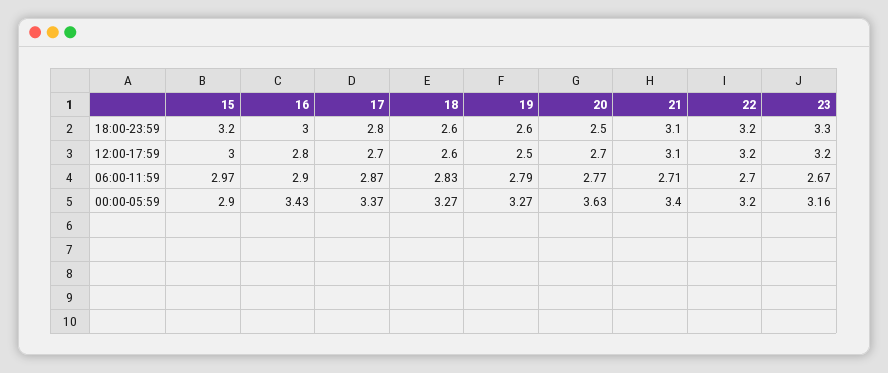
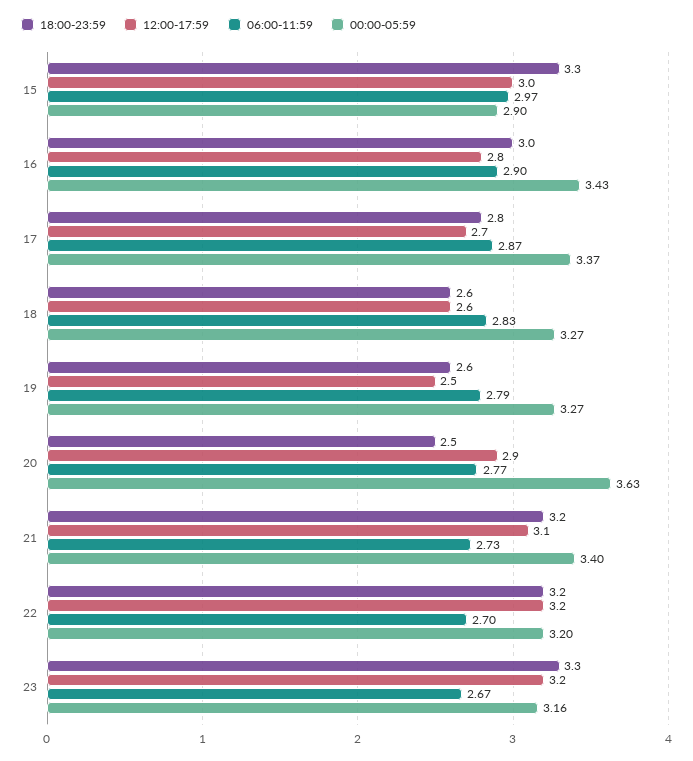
18:00-23:59, 15: 3.2 -> 3.3
18:00-23:59, 21: 3.1 -> 3.2
12:00-17:59, 20: 2.7 -> 2.9
06:00-11:59, 21: 2.71 -> 2.73

